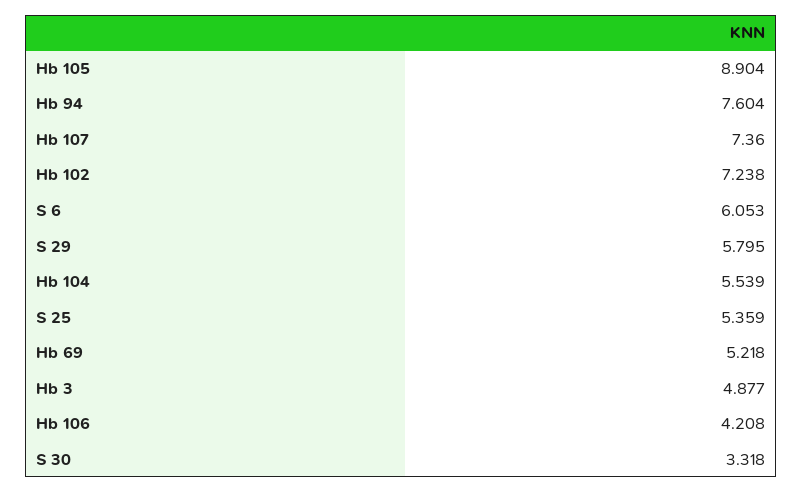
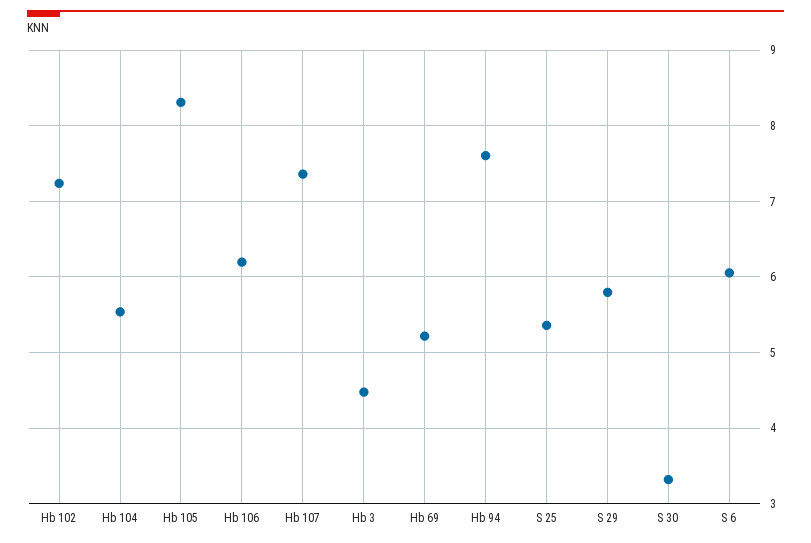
Hb 105: 8.904 -> 8.3
Hb 3: 4.877 -> 4.5
Hb 106: 4.208 -> 6.2

